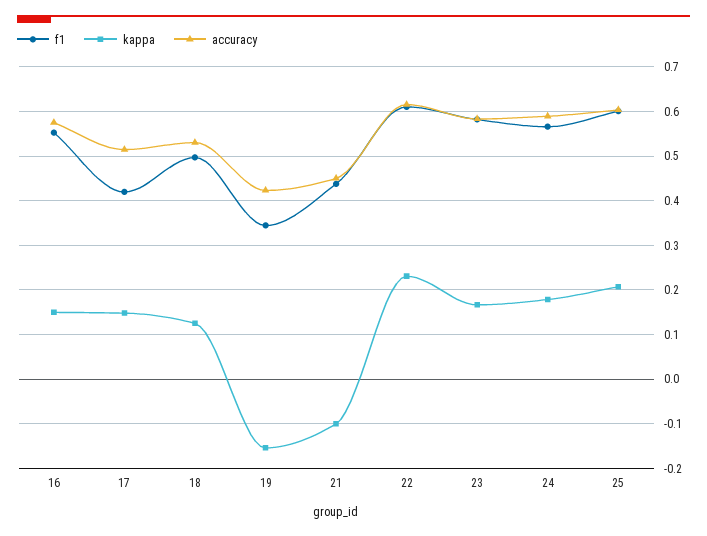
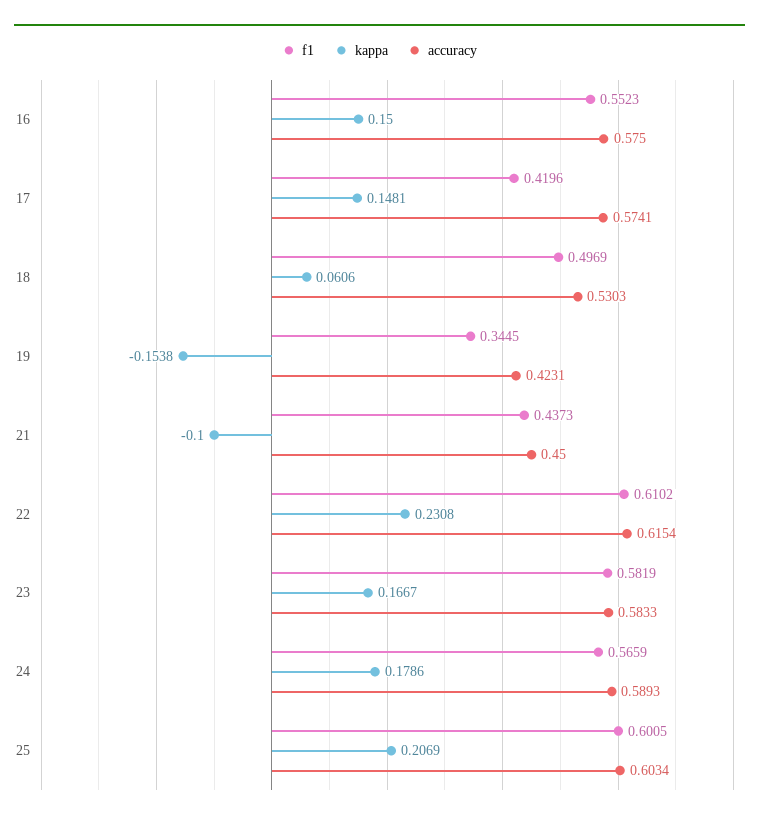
accuracy, 17: 0.52 -> 0.5741
kappa, 18: 0.12 -> 0.0606

